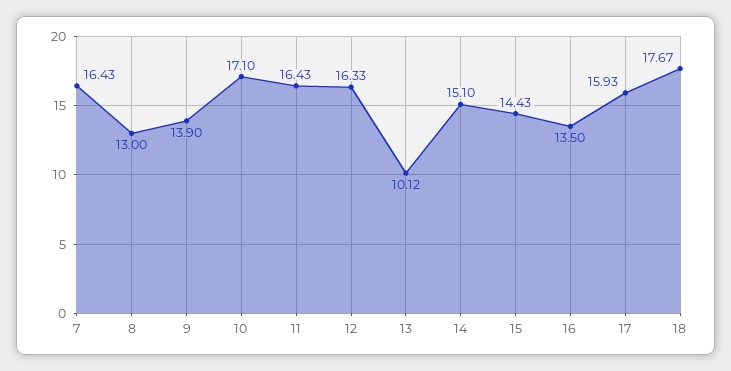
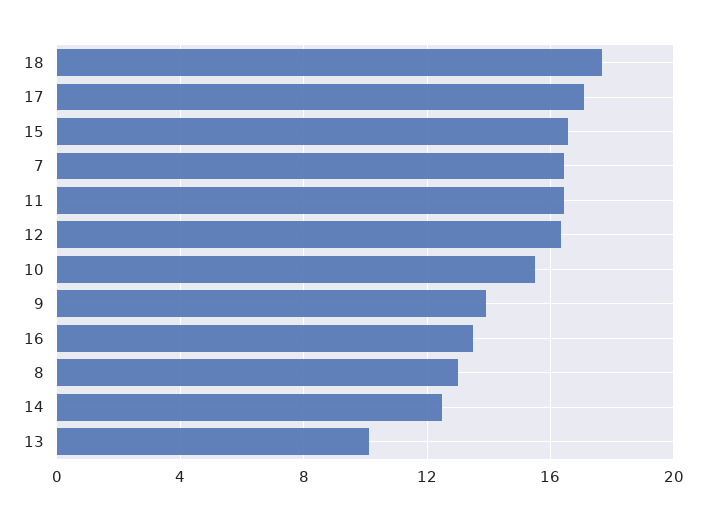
10: 17.1 -> 15.5
14: 15.1 -> 12.5
15: 14.43 -> 16.5
17: 15.93 -> 17

